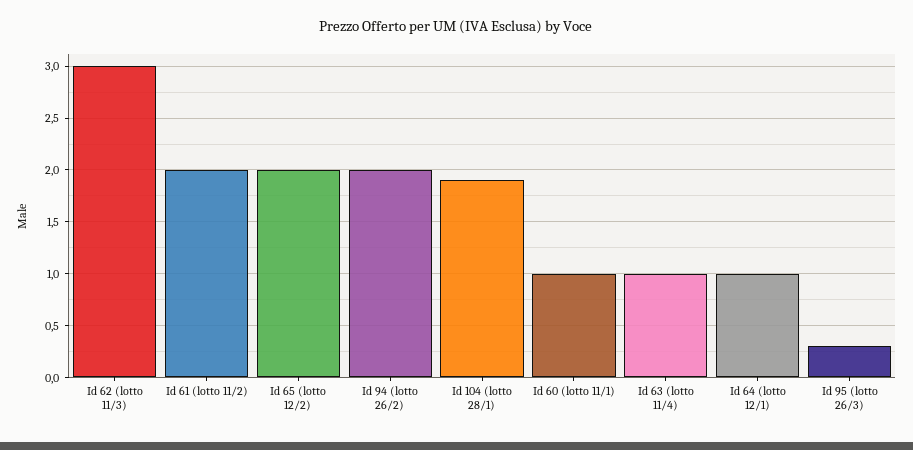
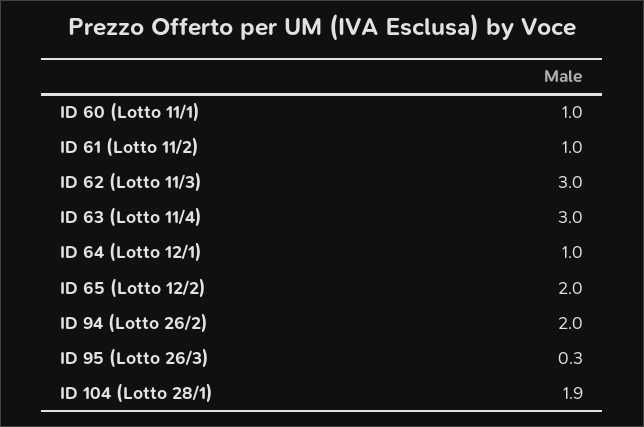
Id 61 (lotto 11/2): 2 -> 1
Id 63 (lotto 11/4): 1 -> 3

